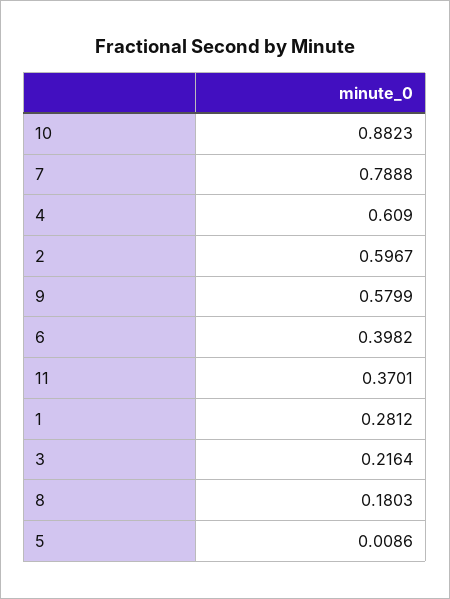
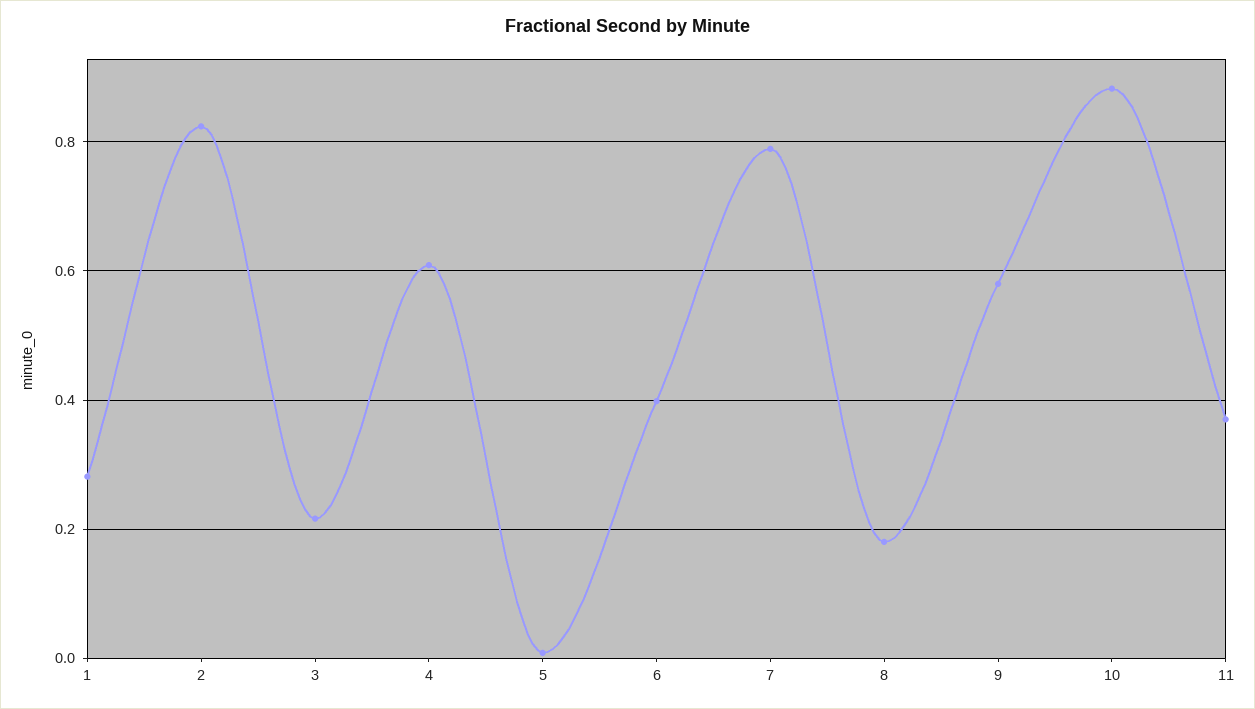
2: 0.5967 -> 0.82

